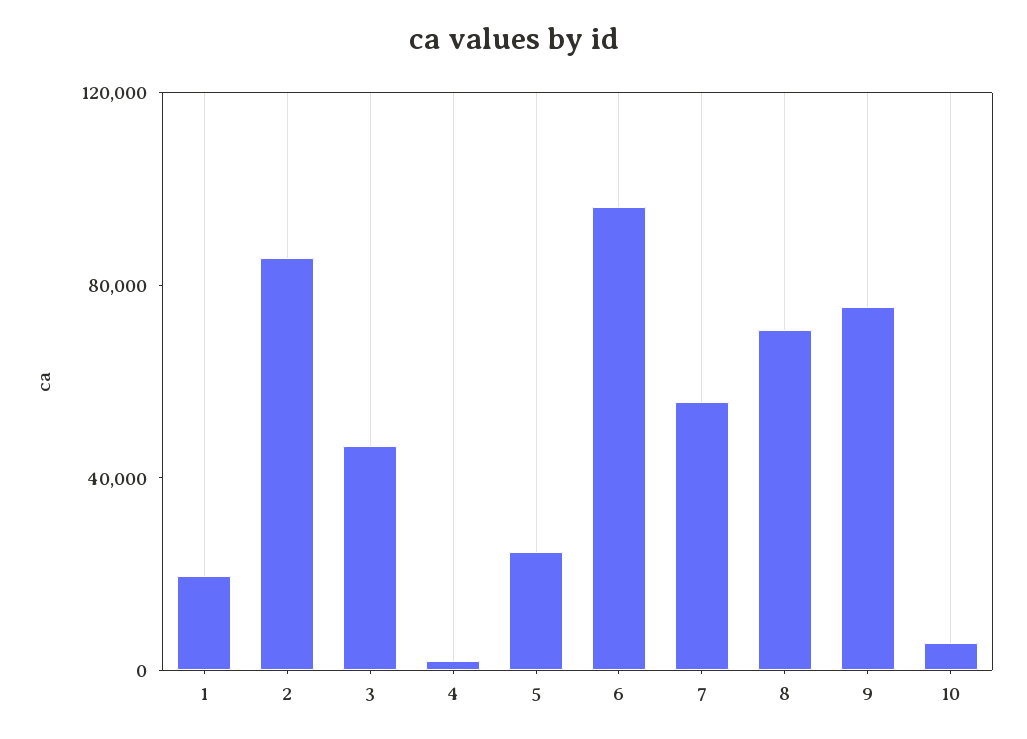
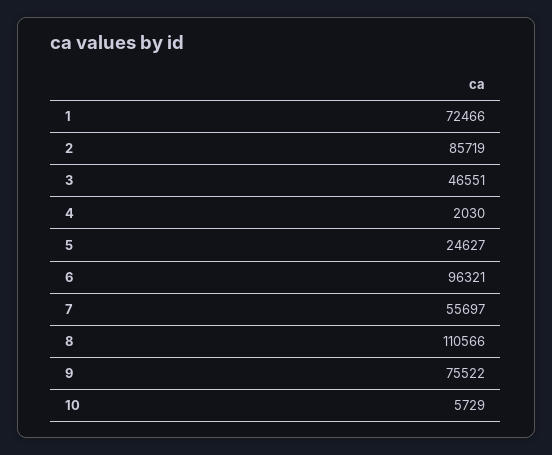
1: 20000 -> 72466
8: 70000 -> 110566

